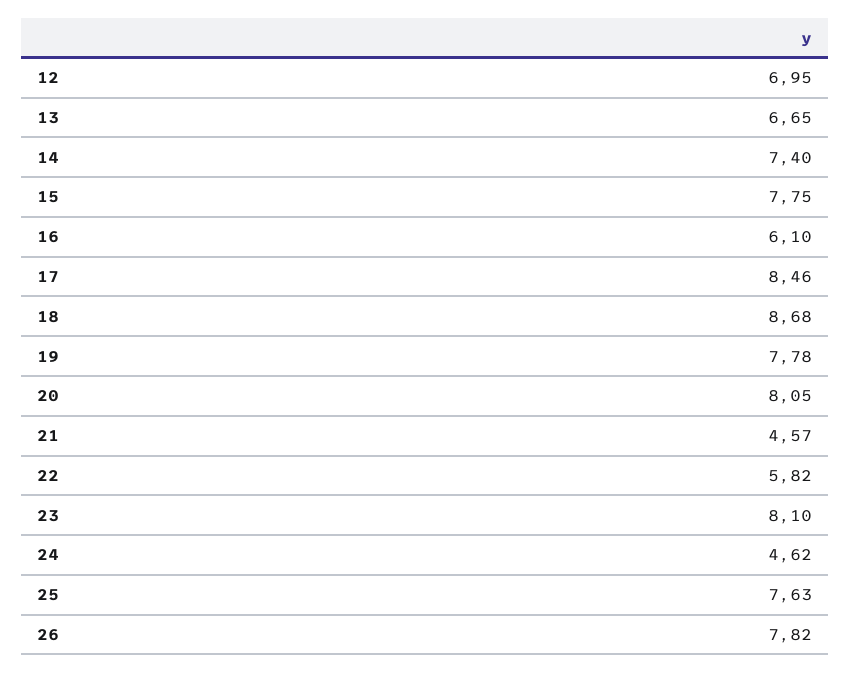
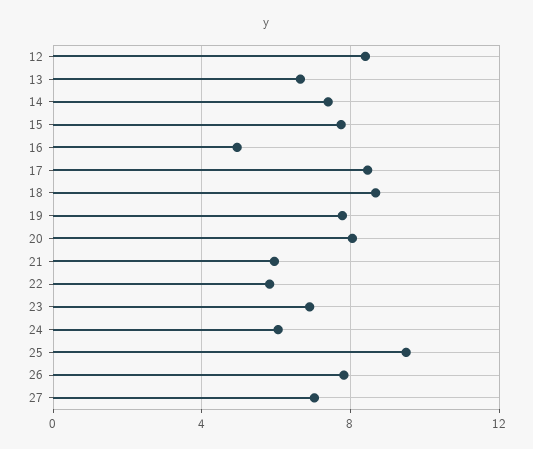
12: 6.95 -> 8.5
16: 6.1 -> 5
21: 4.57 -> 6
23: 8.1 -> 7
24: 4.62 -> 6
25: 7.63 -> 9.5
27: none -> 7

